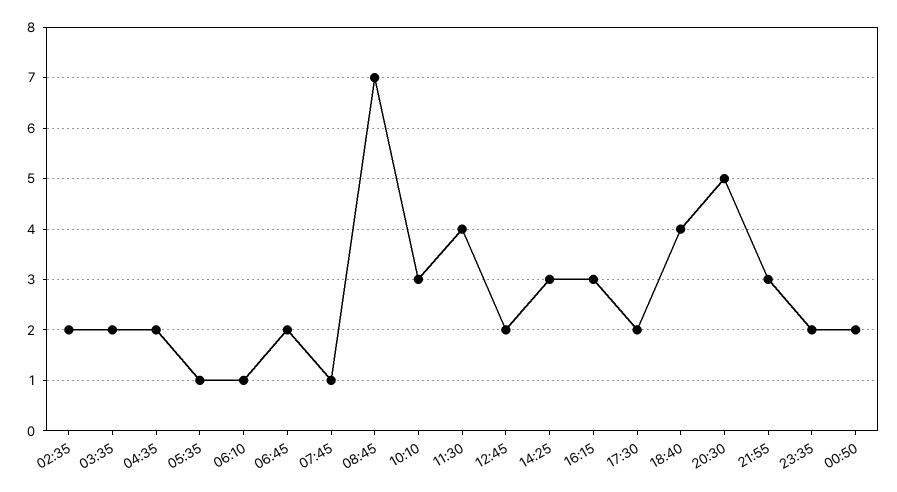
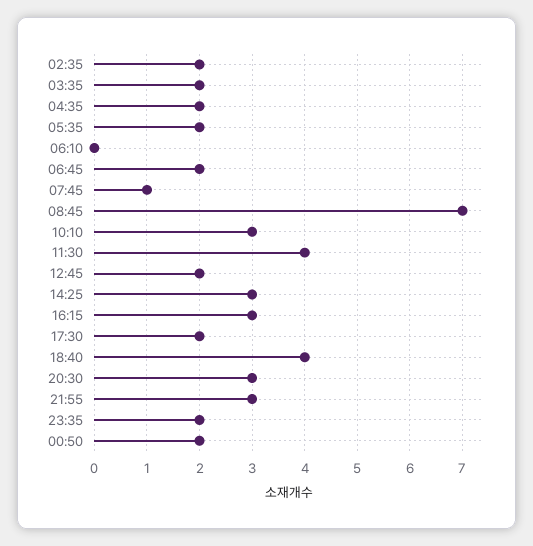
05:35: 1 -> 2
06:10: 1 -> 0
20:30: 5 -> 3

